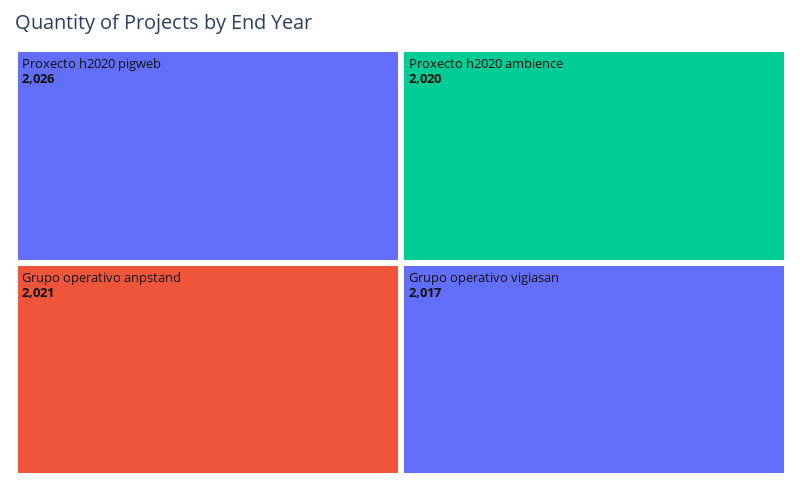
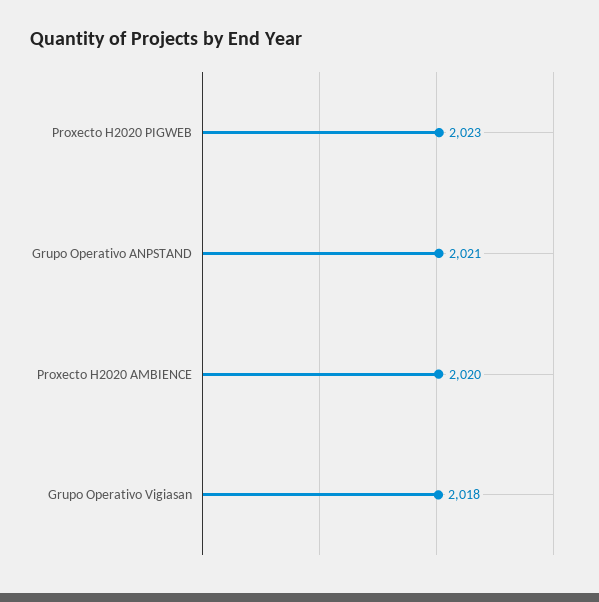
Proxecto h2020 pigweb: 2026 -> 2023
Grupo operativo vigiasan: 2017 -> 2018

